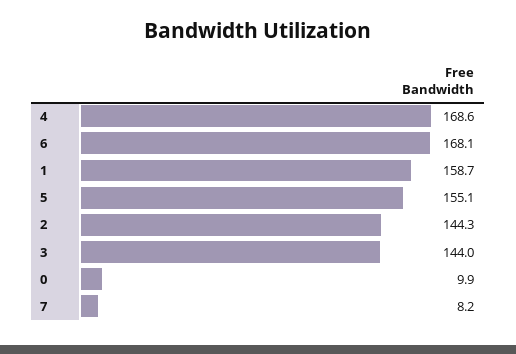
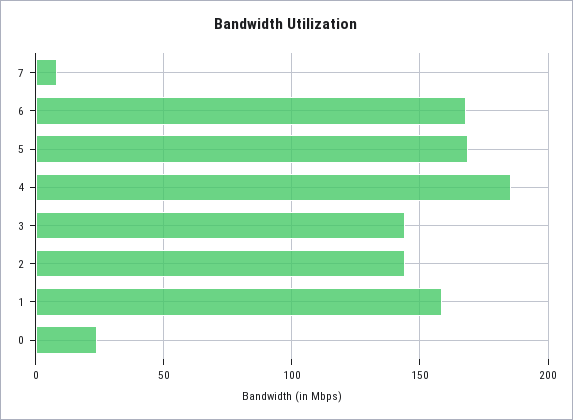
4: 168.6 -> 185
5: 155.1 -> 170
0: 9.9 -> 25

